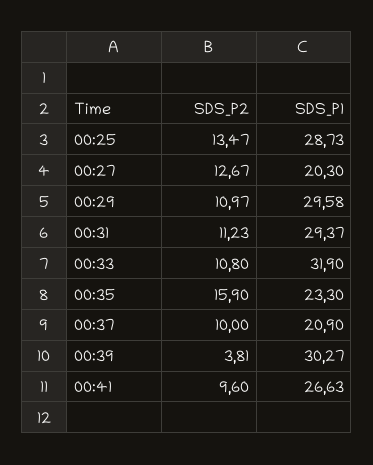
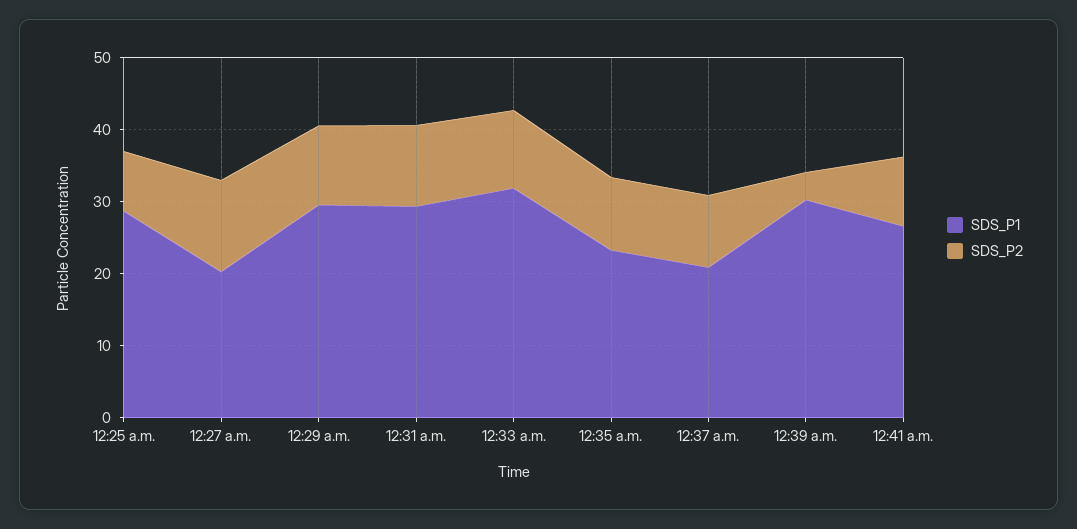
SDS_P2, 00:25: 13.47 -> 8
SDS_P2, 00:35: 15.9 -> 10

